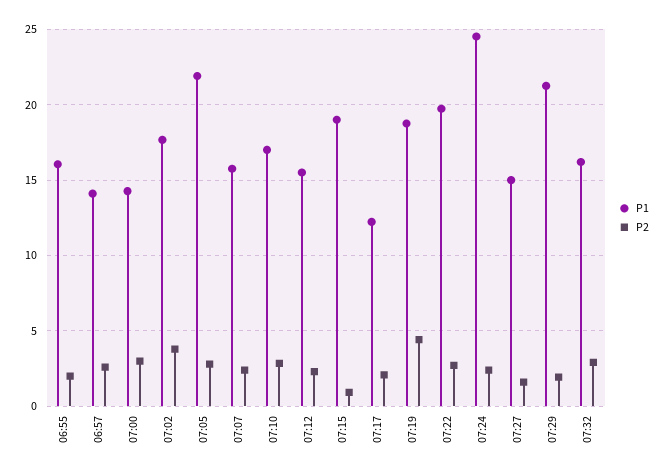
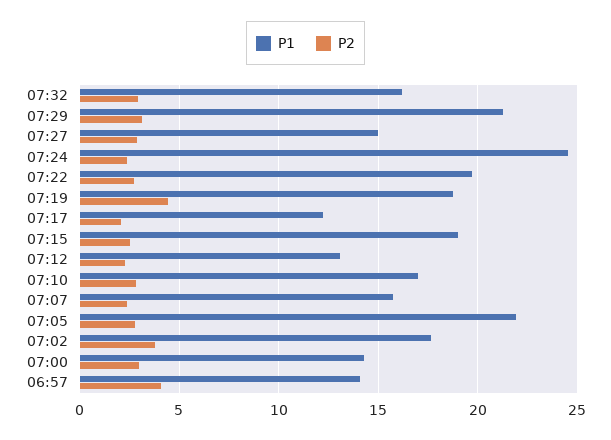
P1, 06:55: 16 -> none
P2, 06:55: 2 -> none
P2, 06:57: 2.5 -> 4
P1, 07:12: 15.5 -> 13
P2, 07:15: 1 -> 2.5
P2, 07:27: 1.5 -> 3
P2, 07:29: 2 -> 3

